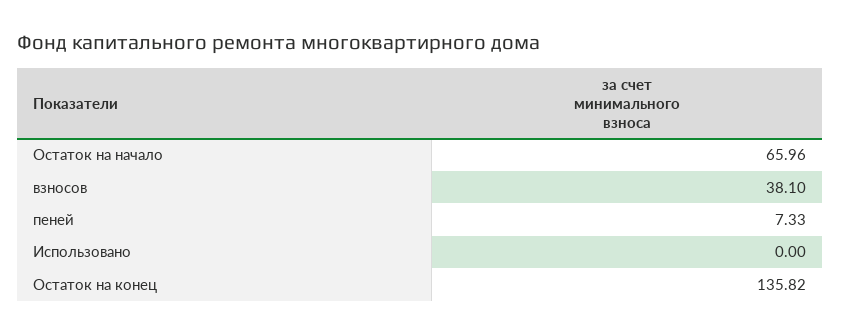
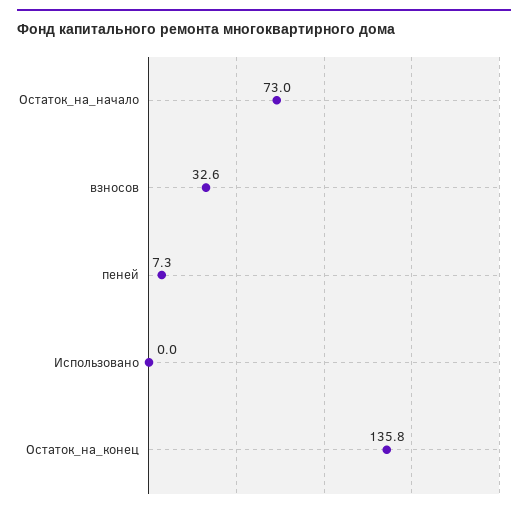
Остаток на начало: 65.96 -> 73
взносов: 38.1 -> 32.6

